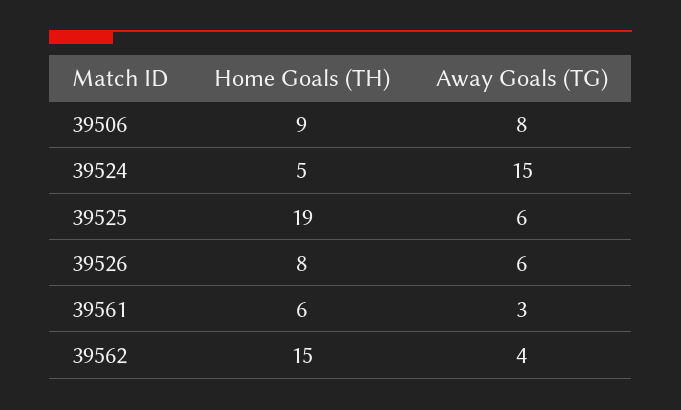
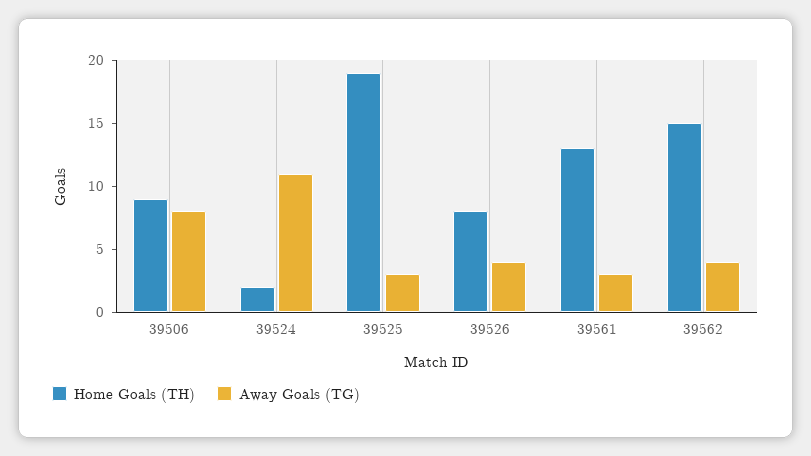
Home Goals (TH), 39524: 5 -> 2
Away Goals (TG), 39524: 15 -> 11
Away Goals (TG), 39525: 6 -> 3
Away Goals (TG), 39526: 6 -> 4
Home Goals (TH), 39561: 6 -> 13

